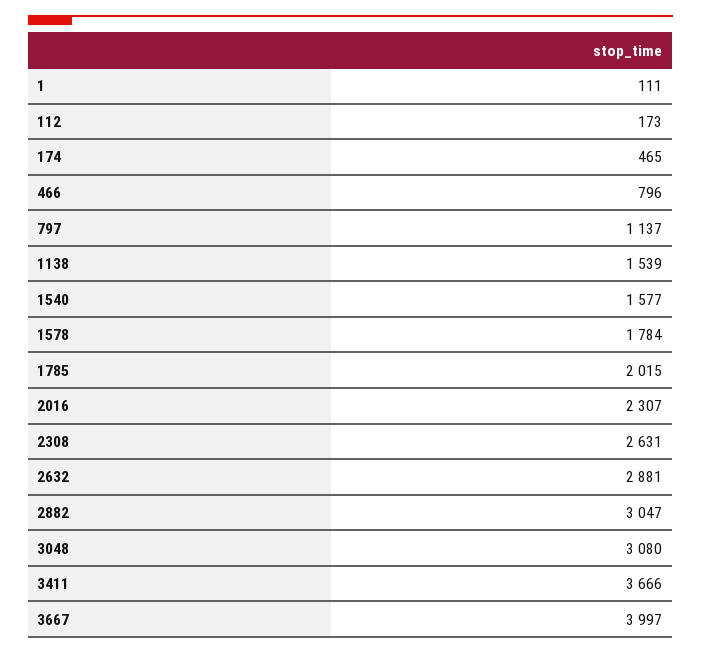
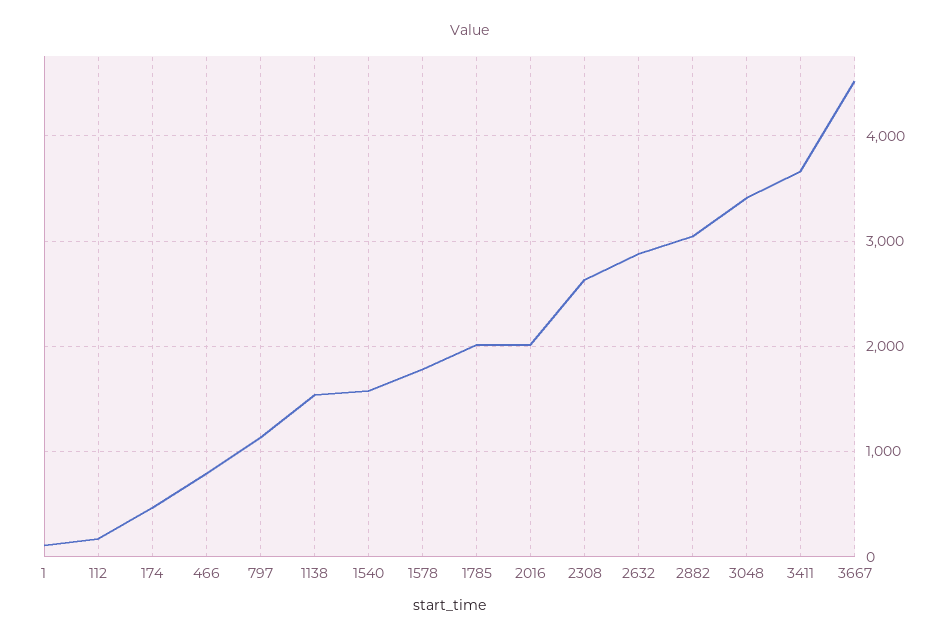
2016: 2307 -> 2000
3048: 3080 -> 3400
3667: 3997 -> 4500

